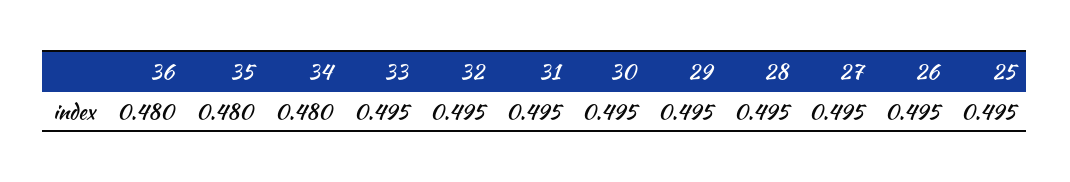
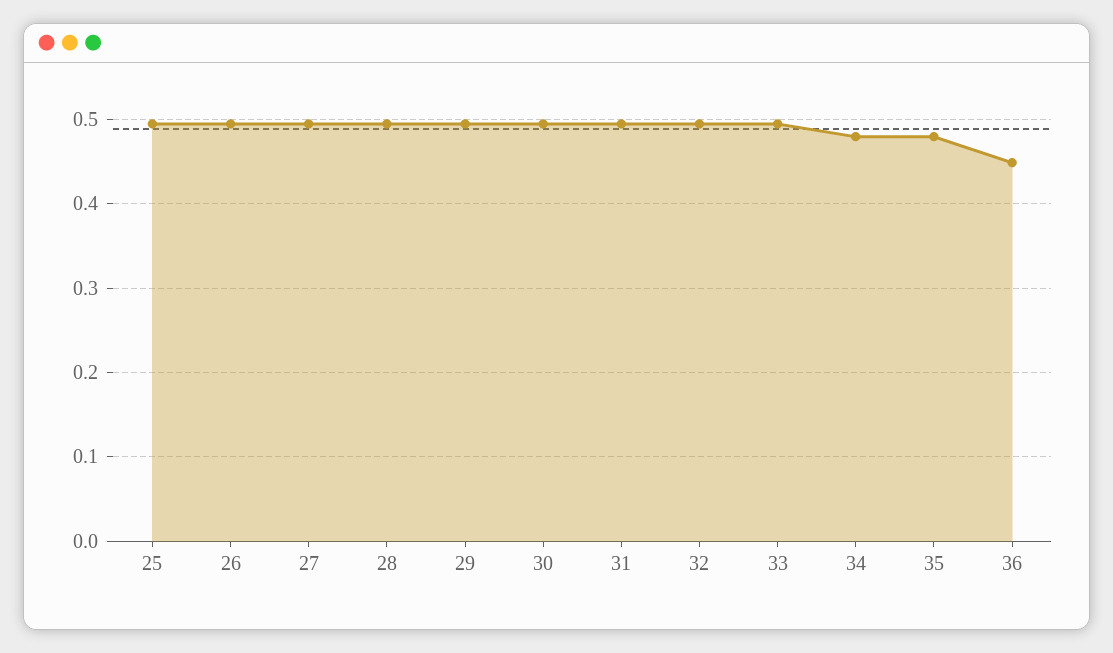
36: 0.48 -> 0.45

